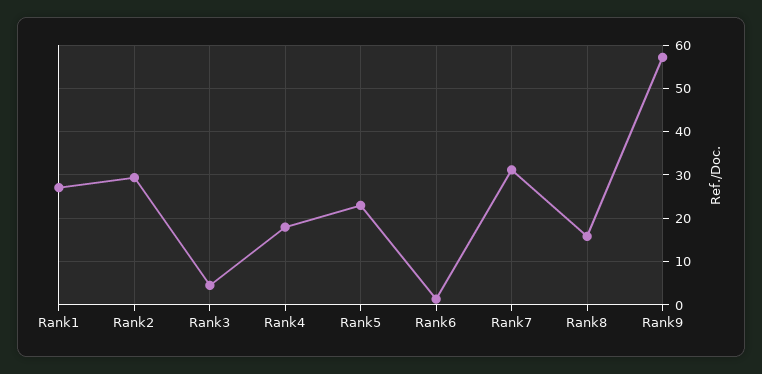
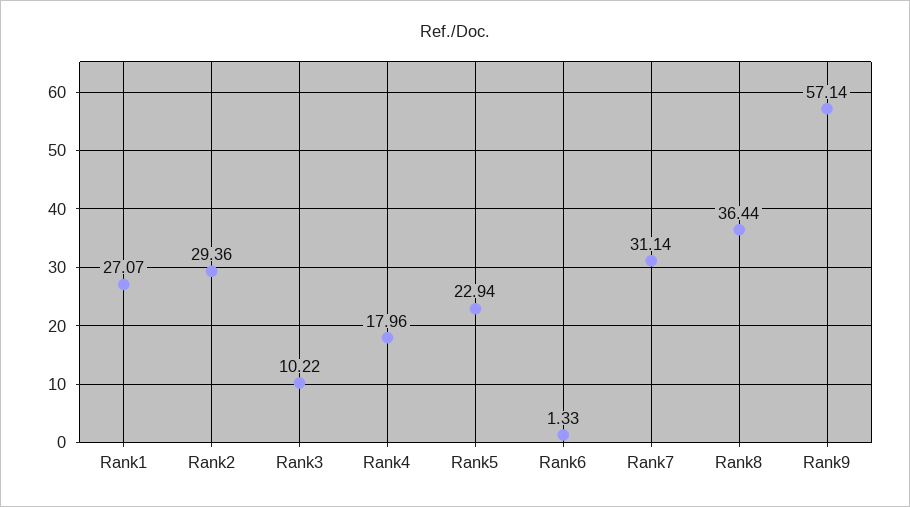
Rank3: 4 -> 10.22
Rank8: 16 -> 36.44

